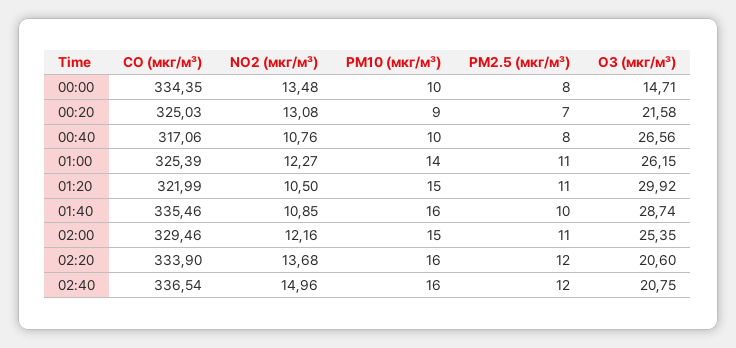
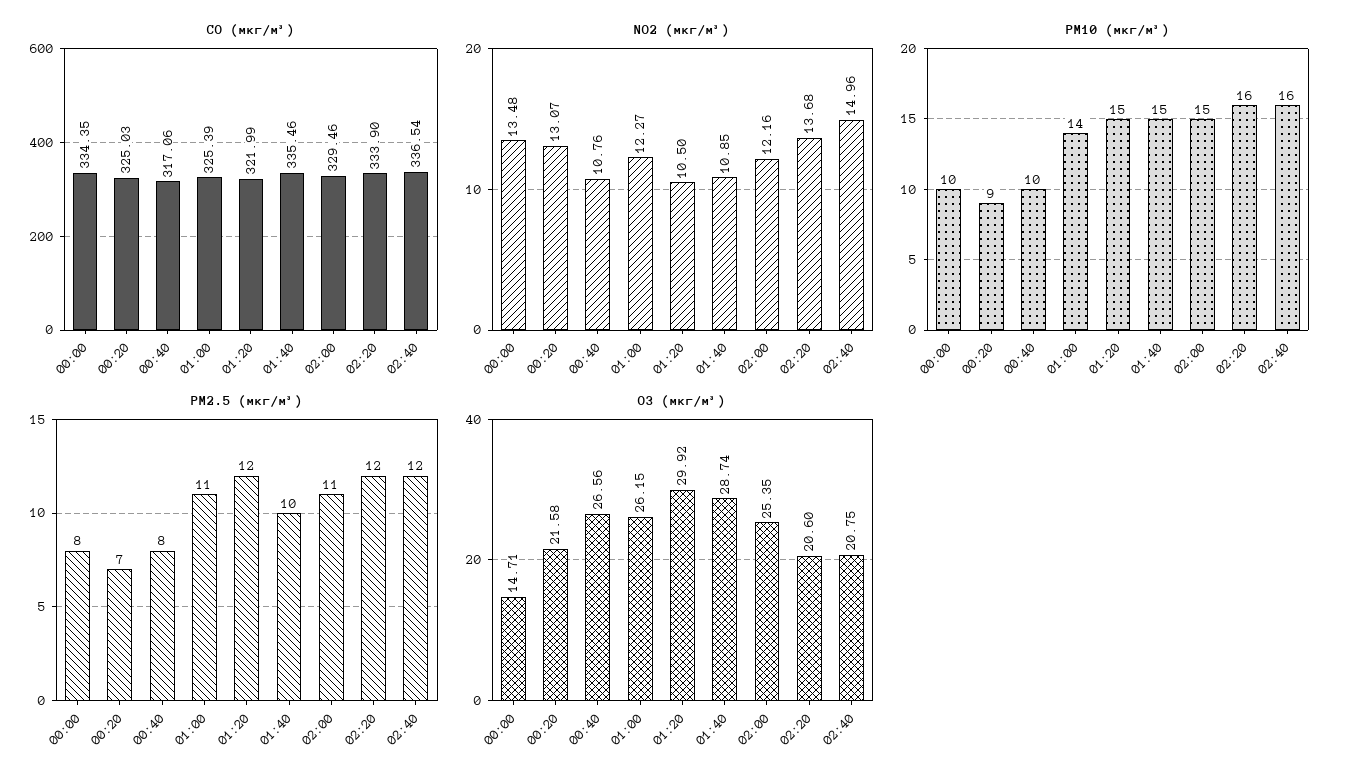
NO2 (мкг/м³), 00:20: 13.08 -> 13.07
PM2.5 (мкг/м³), 01:20: 11 -> 12
PM10 (мкг/м³), 01:40: 16 -> 15

